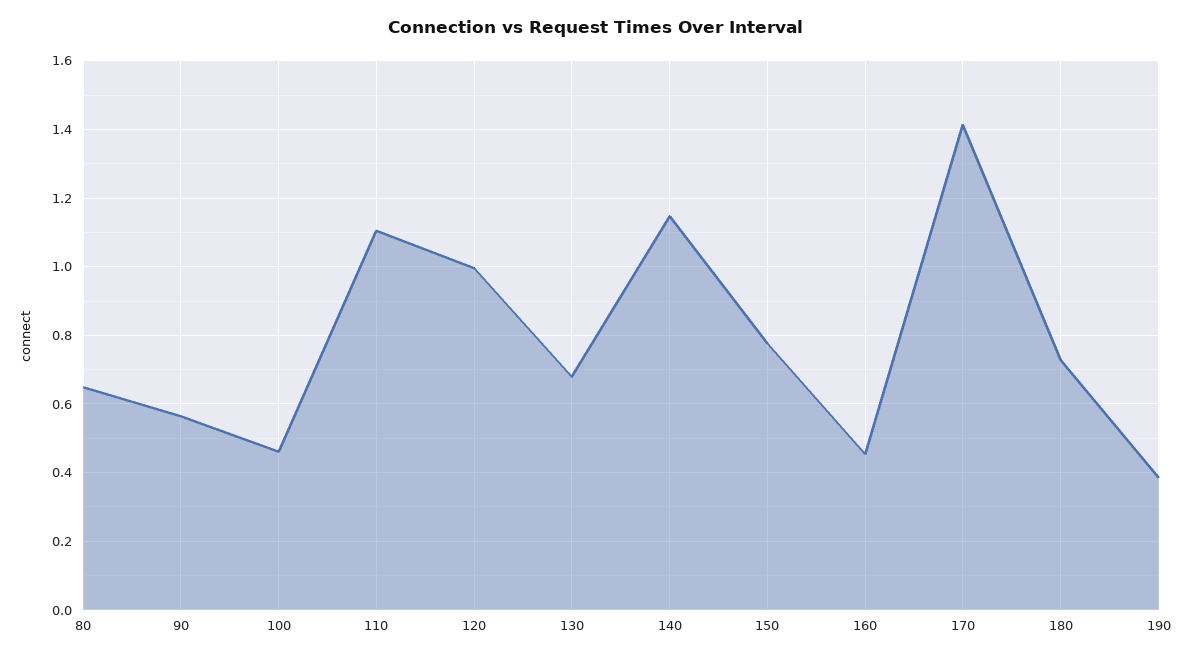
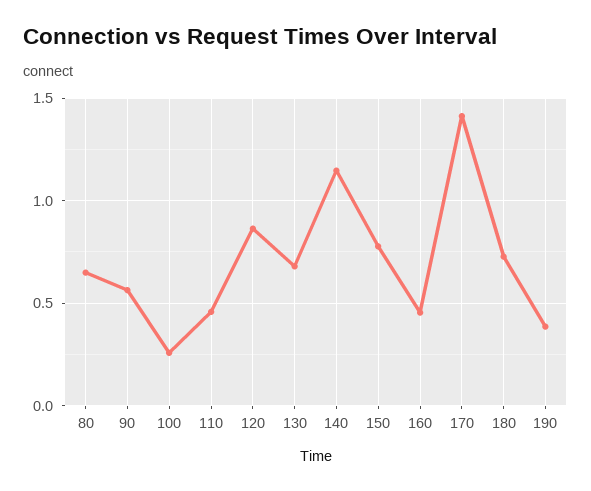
100: 0.46 -> 0.25
110: 1.1 -> 0.45
120: 1 -> 0.85

